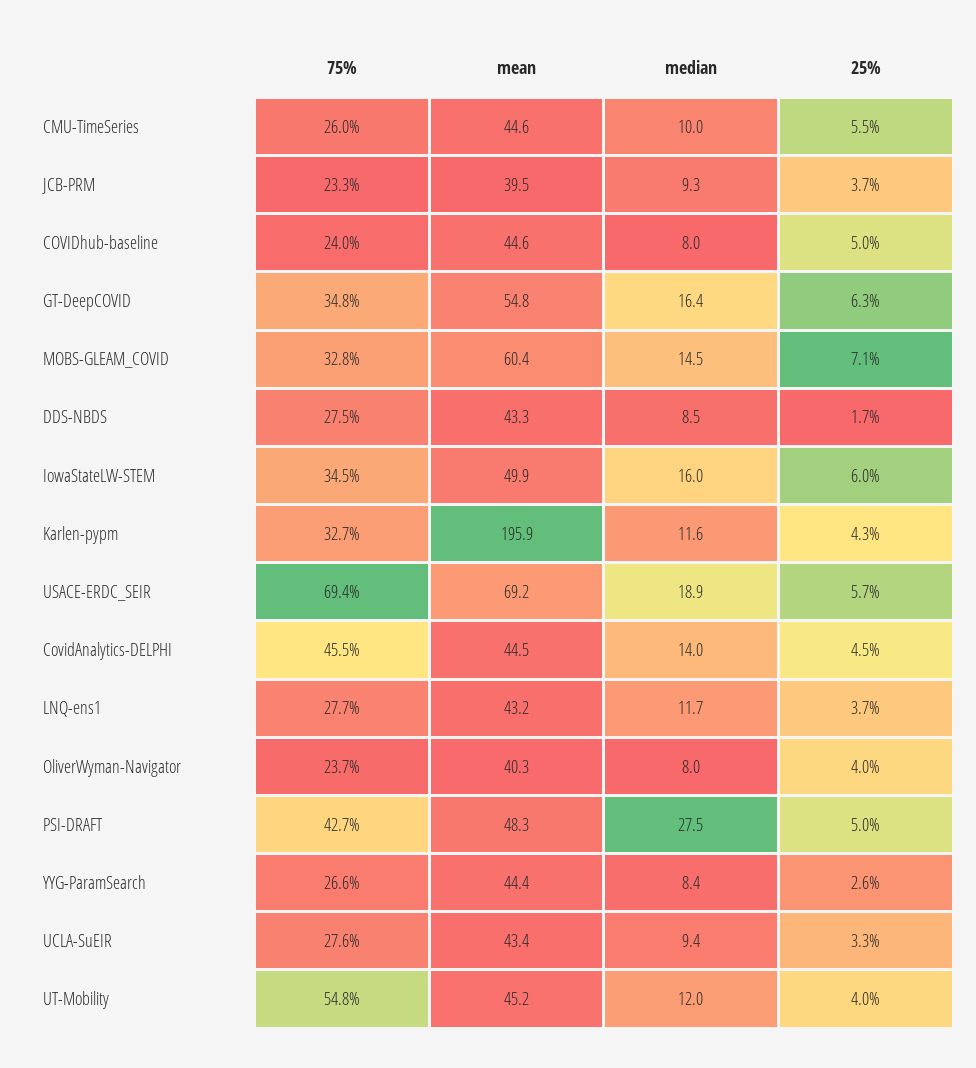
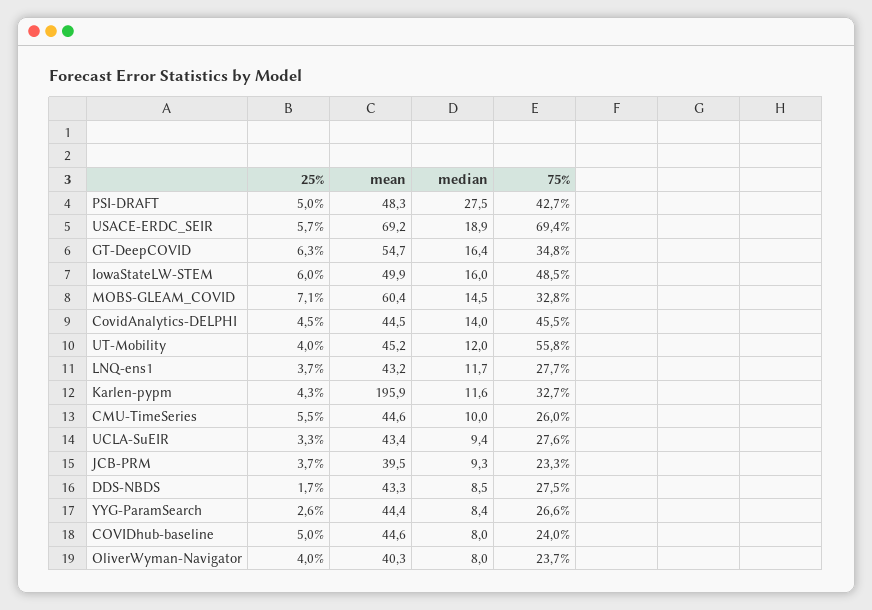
mean, GT-DeepCOVID: 54.8 -> 54.7
75%, IowaStateLW-STEM: 34.5 -> 48.5
75%, UT-Mobility: 54.8 -> 55.8

